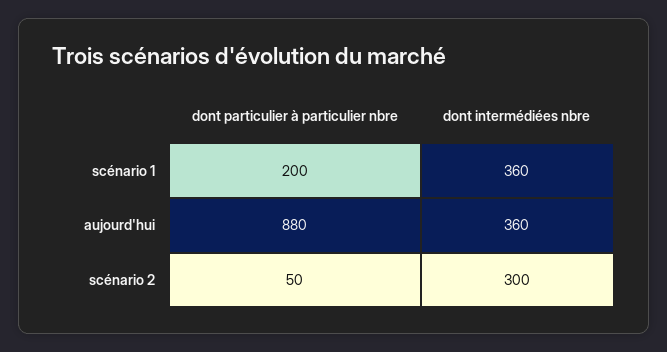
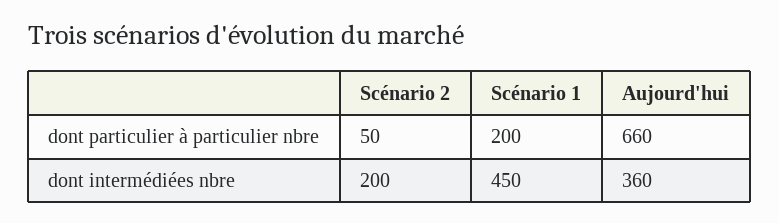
dont intermédiées nbre, scénario 1: 360 -> 450
dont particulier à particulier nbre, aujourd'hui: 880 -> 660
dont intermédiées nbre, scénario 2: 300 -> 200

